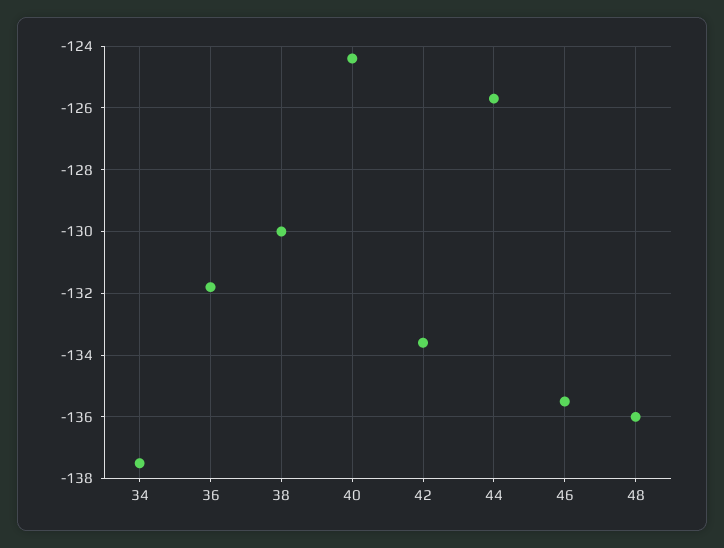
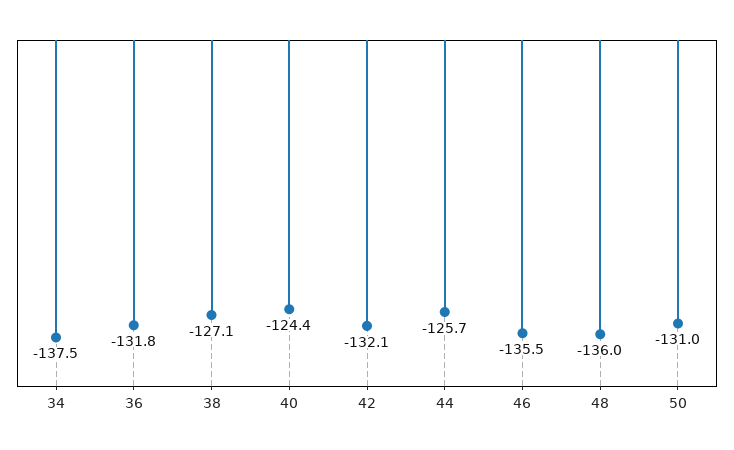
38: -130 -> -127.1
42: -133.5 -> -132.1
50: none -> -131

